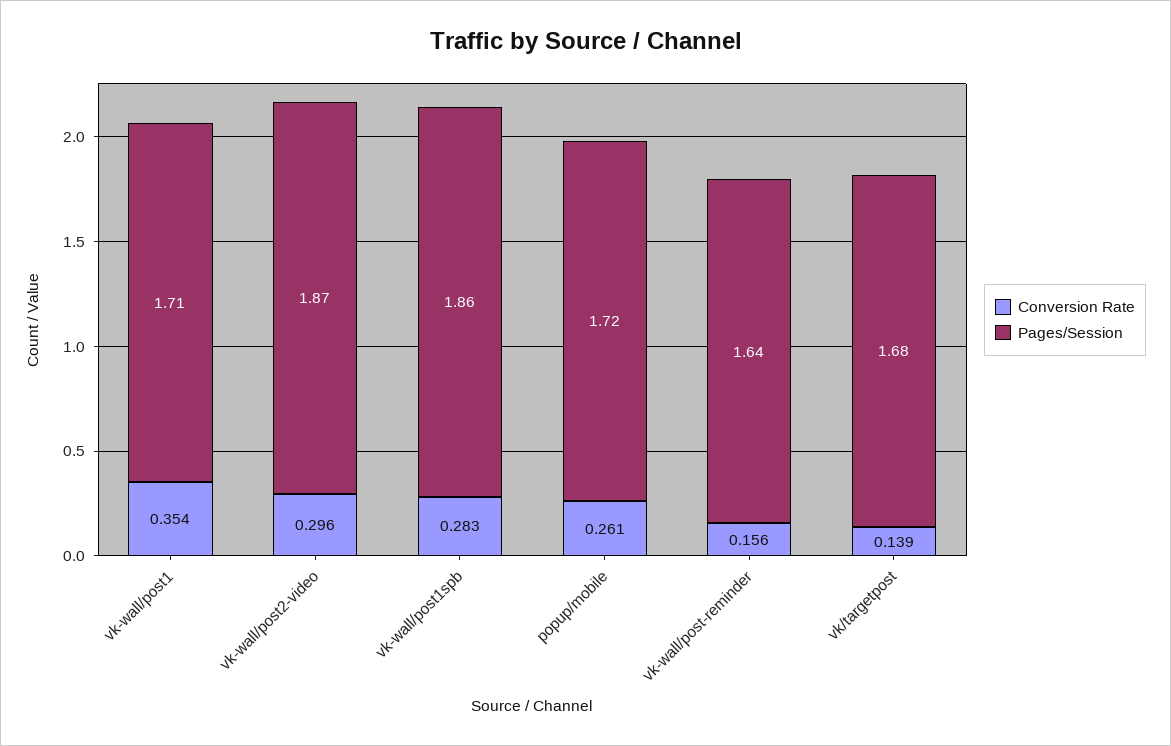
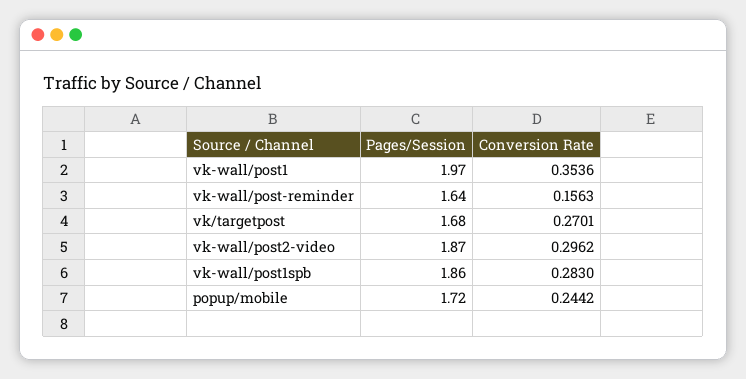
Pages/Session, vk-wall/post1: 1.71 -> 1.97
Conversion Rate, popup/mobile: 0.261 -> 0.2442
Conversion Rate, vk/targetpost: 0.139 -> 0.2701

